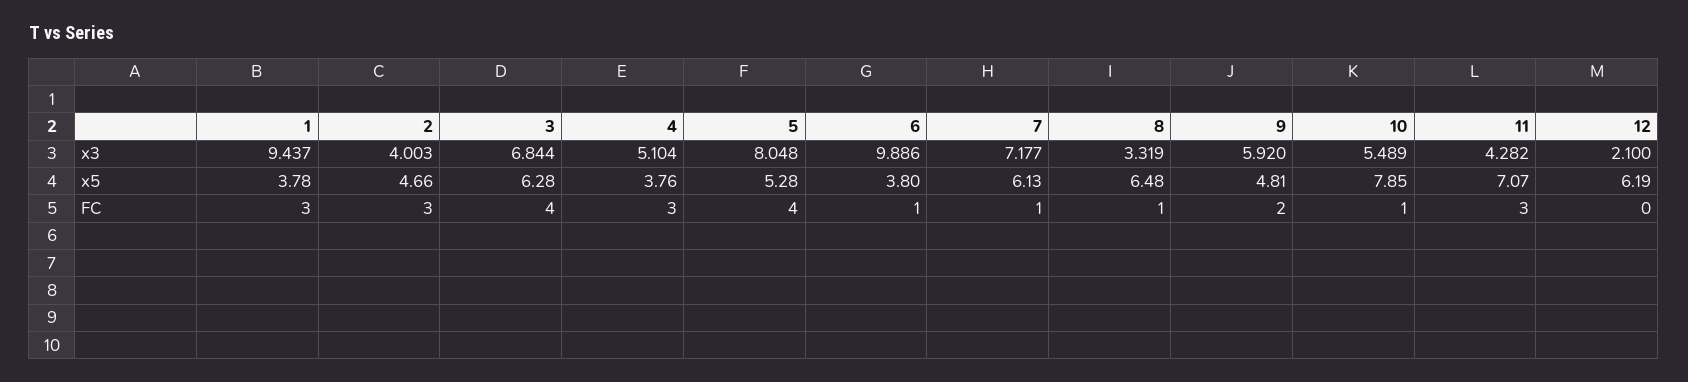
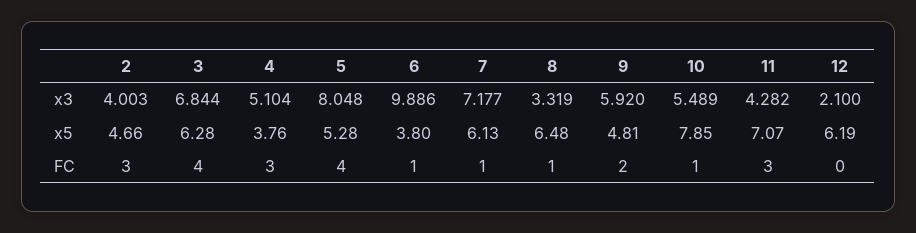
1, x3: 9.437 -> none
1, x5: 3.78 -> none
1, FC: 3 -> none

